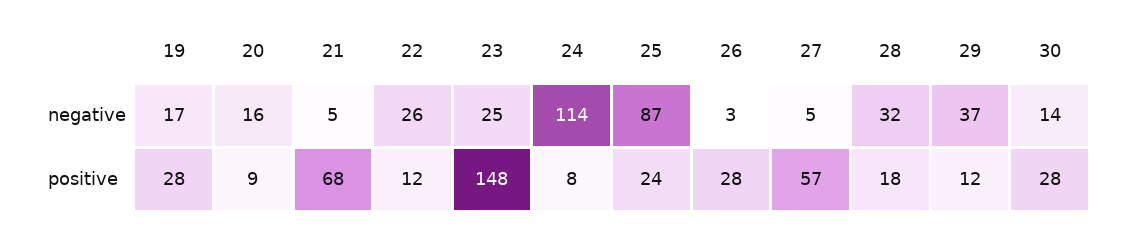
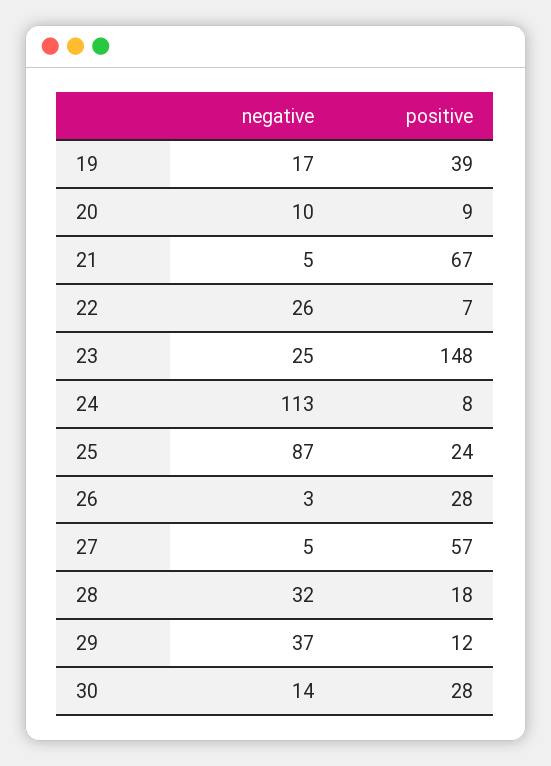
20, negative: 16 -> 10
24, negative: 114 -> 113
19, positive: 28 -> 39
21, positive: 68 -> 67
22, positive: 12 -> 7

